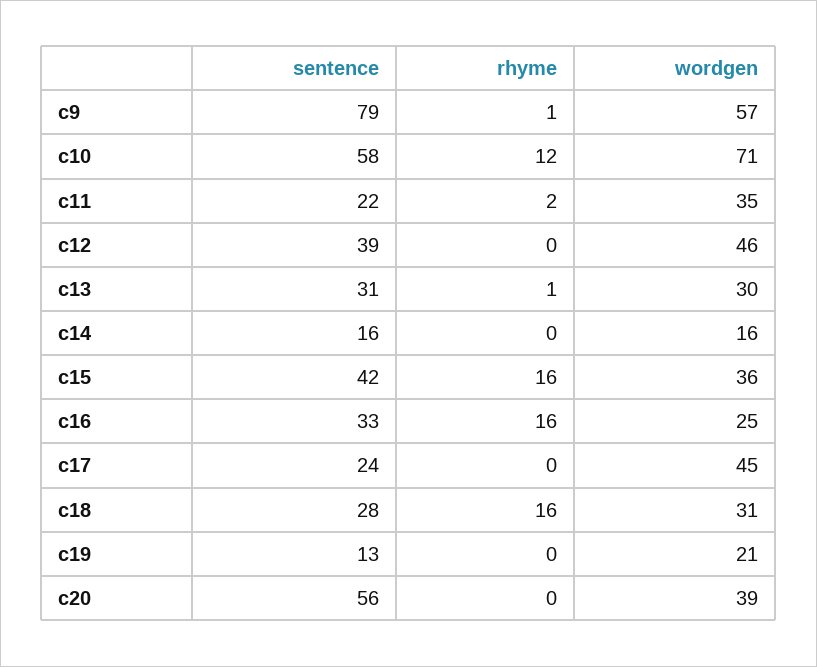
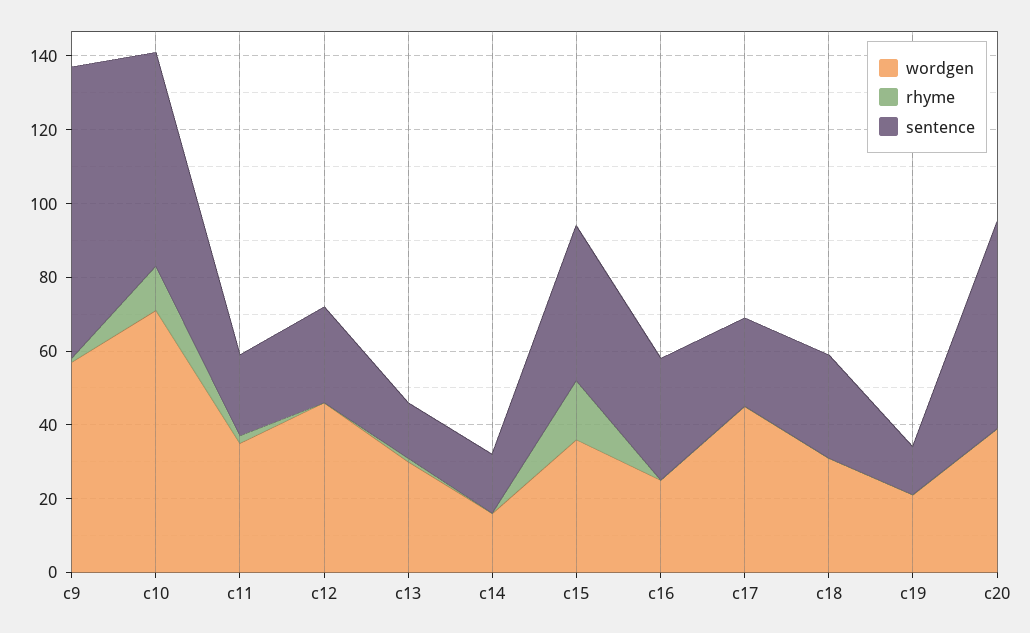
sentence, c12: 39 -> 25
sentence, c13: 31 -> 15
rhyme, c16: 16 -> 0
rhyme, c18: 16 -> 0

